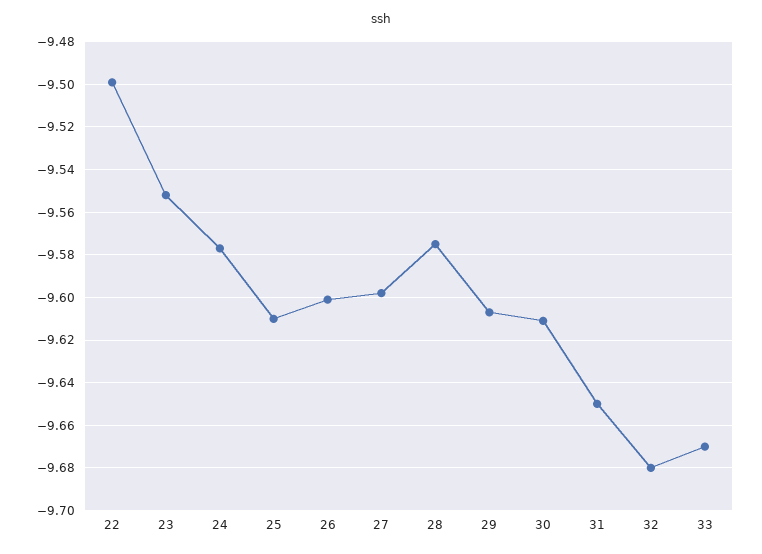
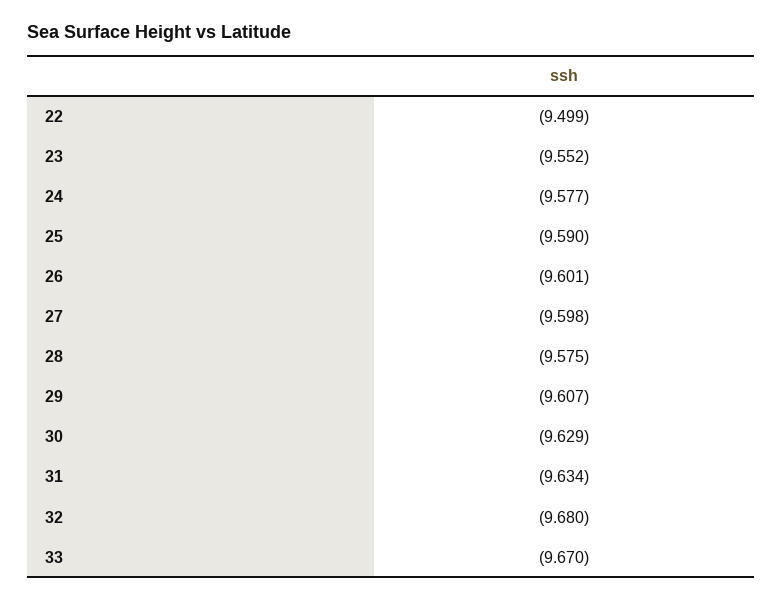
25: -9.61 -> -9.59
30: -9.61 -> -9.629
31: -9.65 -> -9.634

